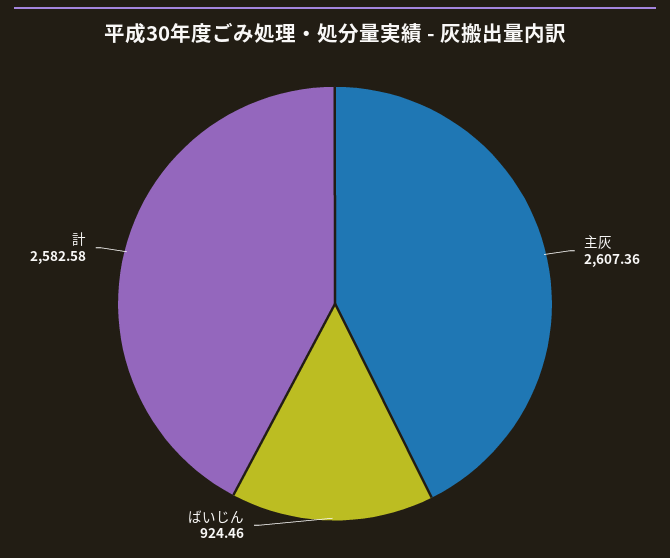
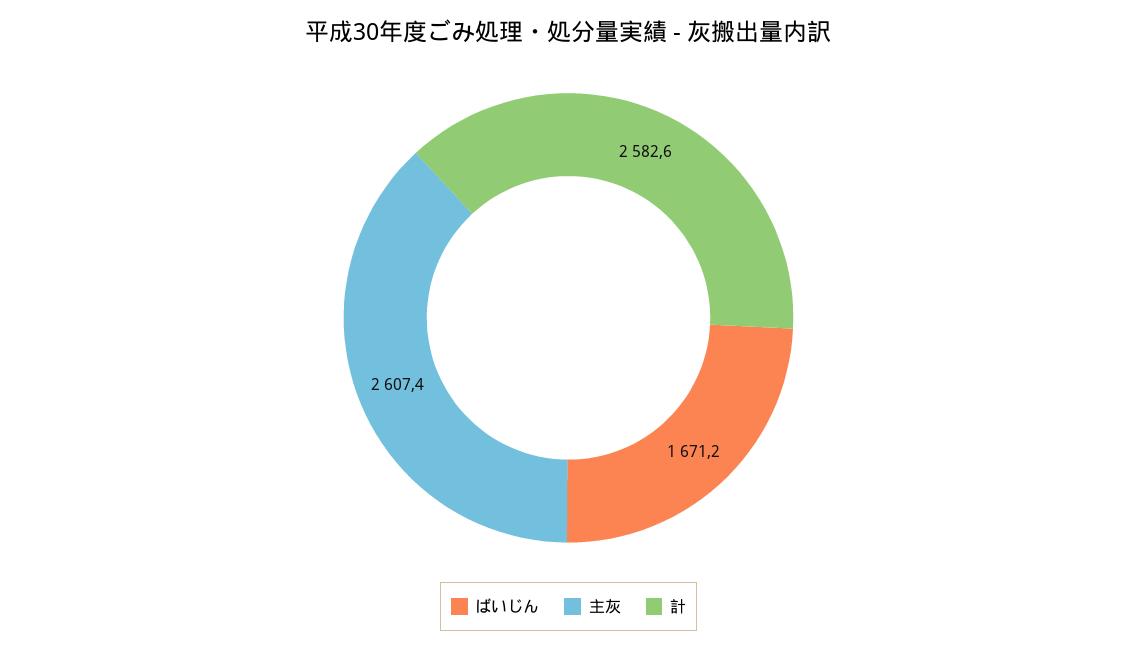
ばいじん: 924.46 -> 1671.2

